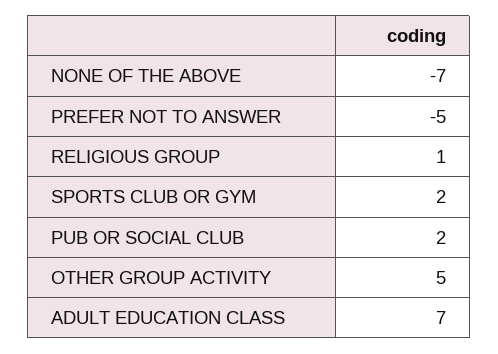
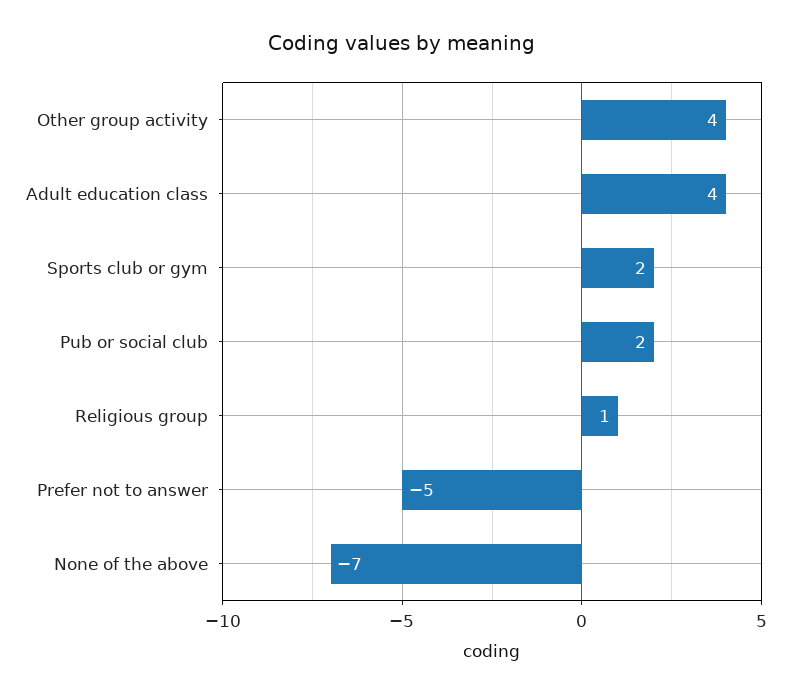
OTHER GROUP ACTIVITY: 5 -> 4
ADULT EDUCATION CLASS: 7 -> 4

